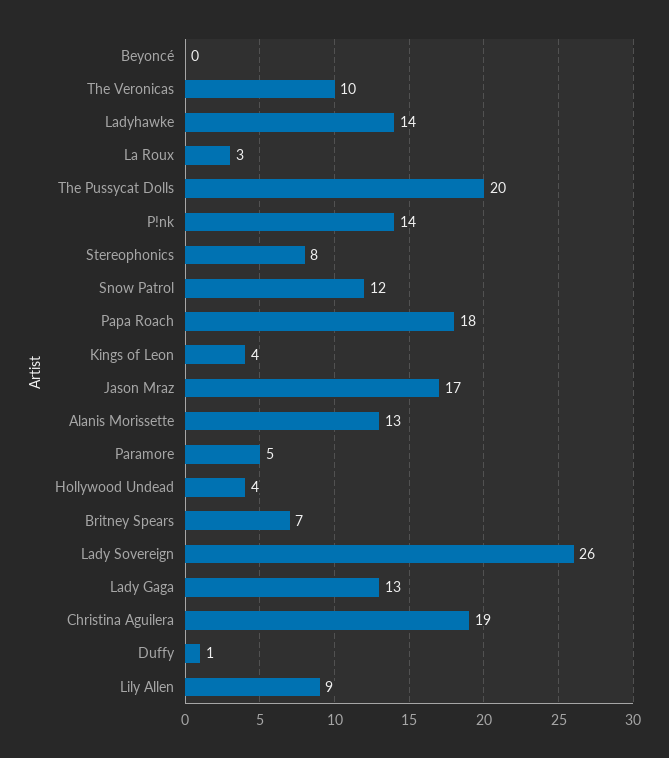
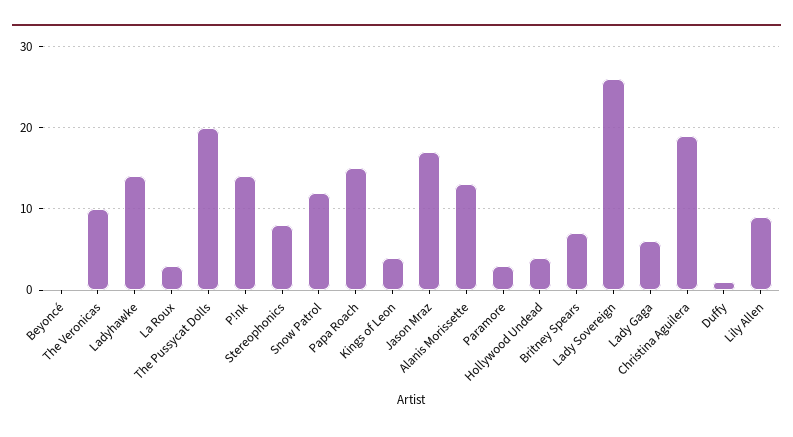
Papa Roach: 18 -> 15
Paramore: 5 -> 3
Lady Gaga: 13 -> 6

